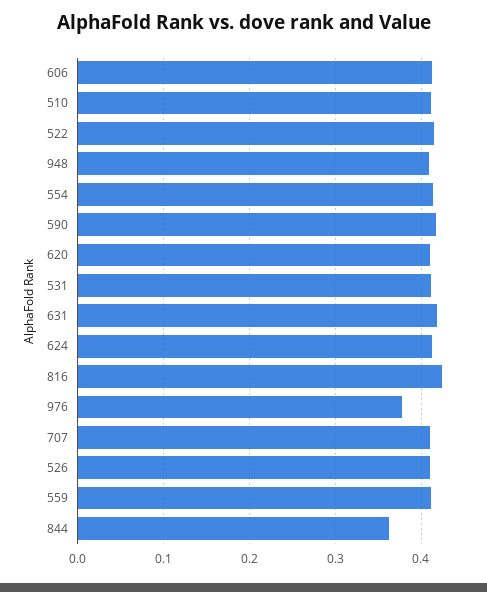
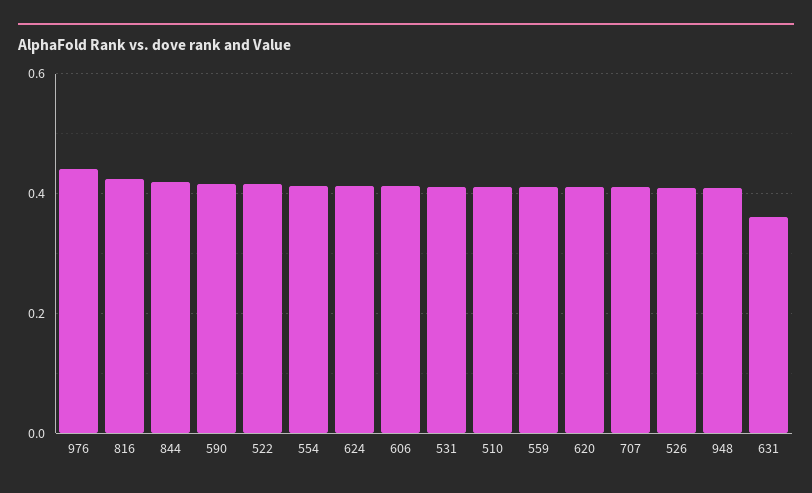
631: 0.42 -> 0.36
976: 0.38 -> 0.44
844: 0.36 -> 0.42

